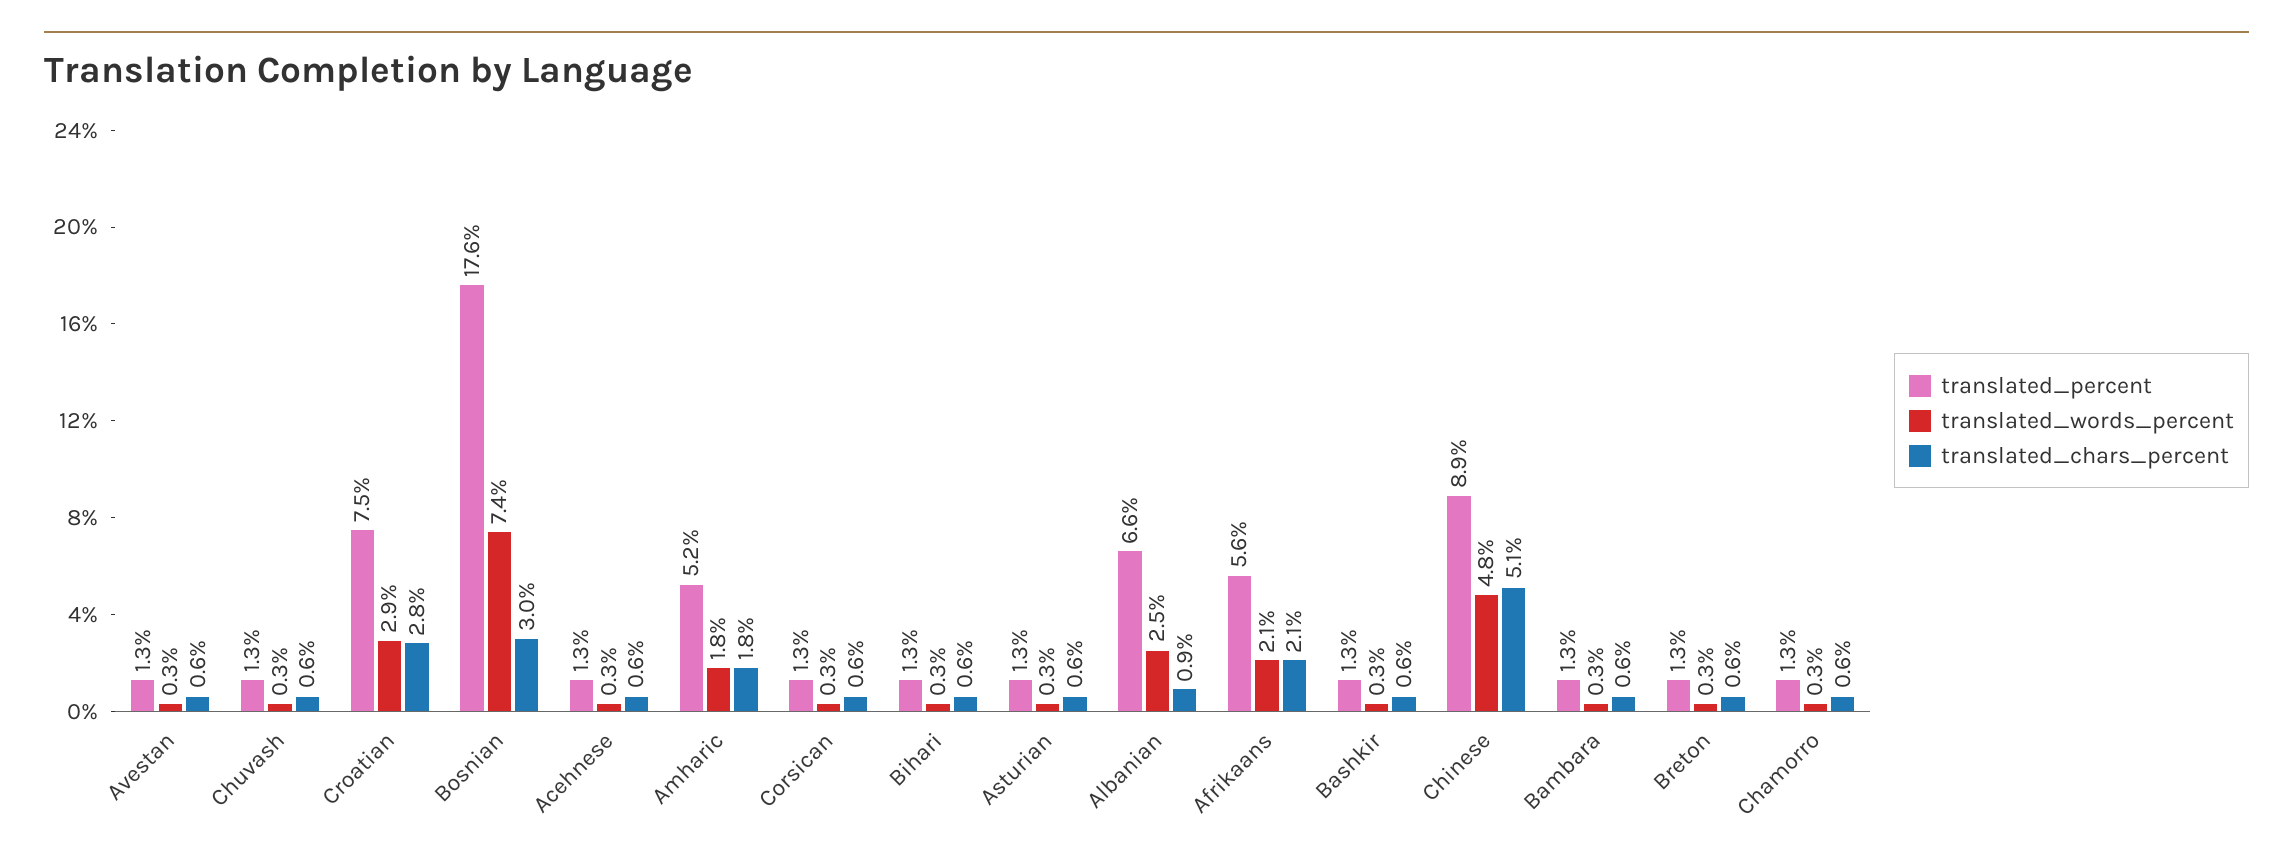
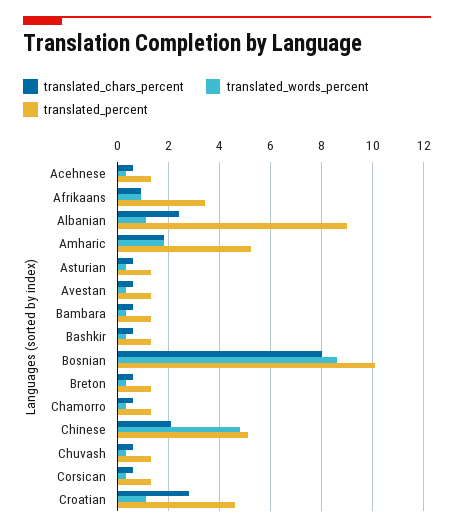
translated_percent, Croatian: 7.5 -> 4.5
translated_words_percent, Croatian: 2.9 -> 1
translated_percent, Bosnian: 17.6 -> 10
translated_words_percent, Bosnian: 7.4 -> 8.5
translated_chars_percent, Bosnian: 3 -> 8
translated_percent, Bihari: 1.3 -> none
translated_words_percent, Bihari: 0.3 -> none
translated_chars_percent, Bihari: 0.6 -> none
translated_percent, Albanian: 6.6 -> 9
translated_words_percent, Albanian: 2.5 -> 1
translated_chars_percent, Albanian: 0.9 -> 2.5
translated_percent, Afrikaans: 5.6 -> 3.5
translated_words_percent, Afrikaans: 2.1 -> 1
translated_chars_percent, Afrikaans: 2.1 -> 1
translated_percent, Chinese: 8.9 -> 5
translated_chars_percent, Chinese: 5.1 -> 2

